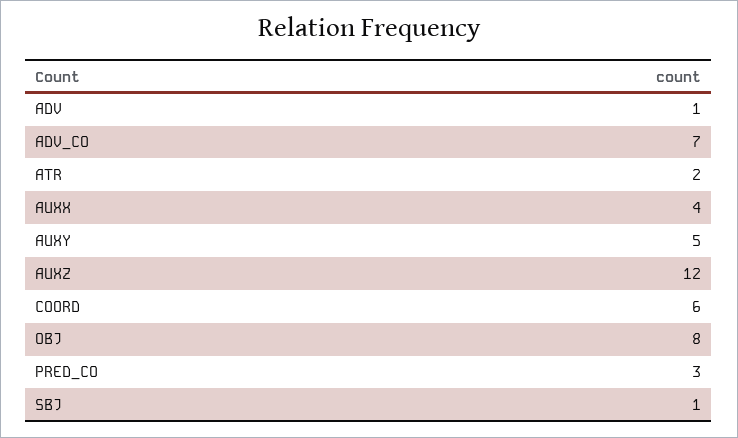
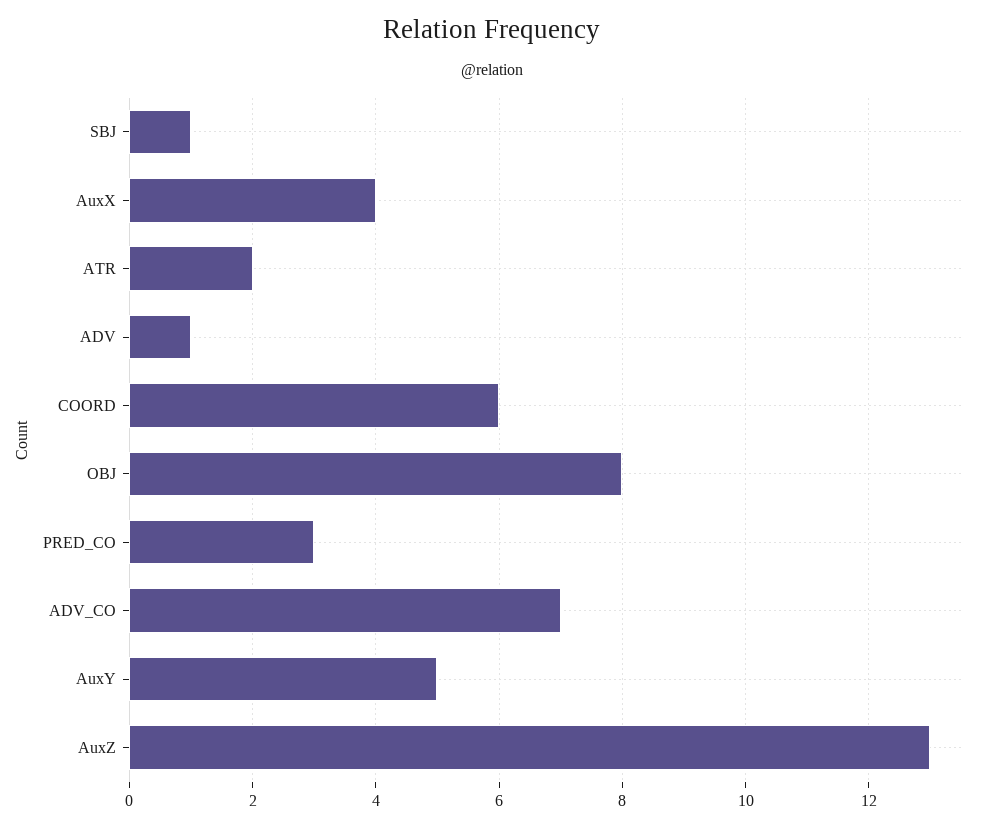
AUXZ: 12 -> 13

